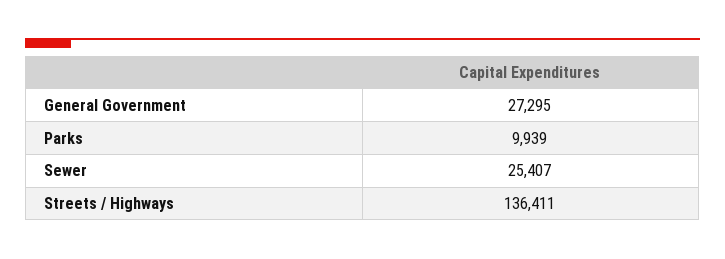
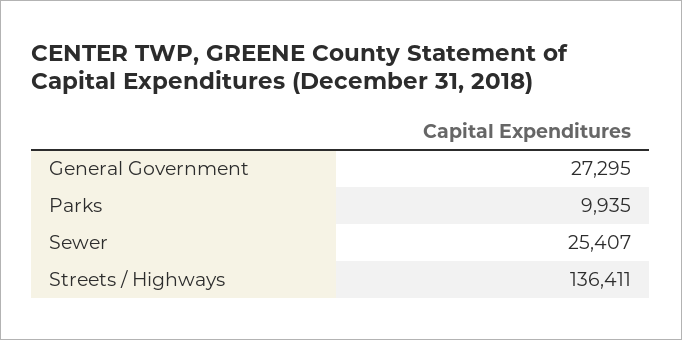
Parks: 9939 -> 9935

